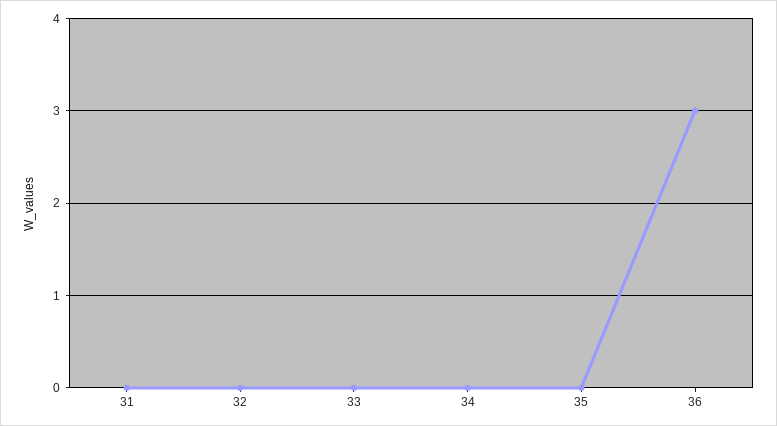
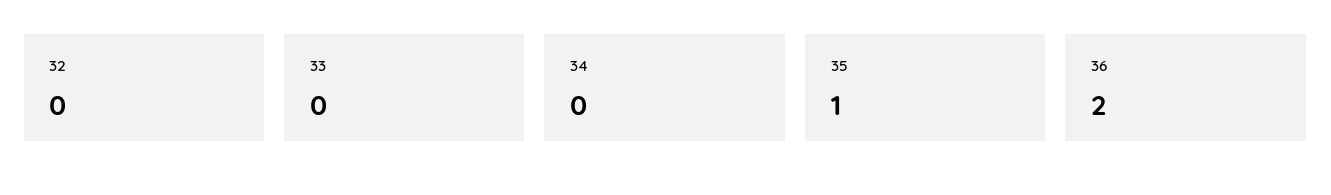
31: 0 -> none
35: 0 -> 1
36: 3 -> 2

